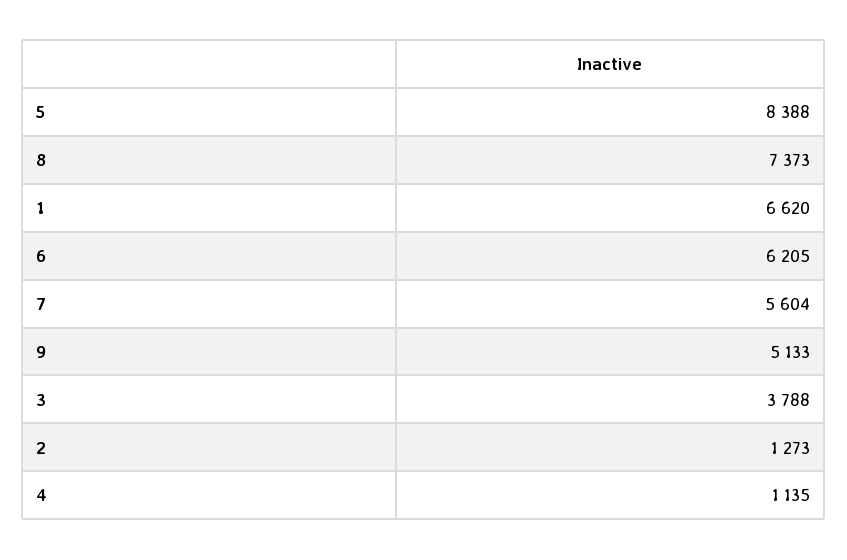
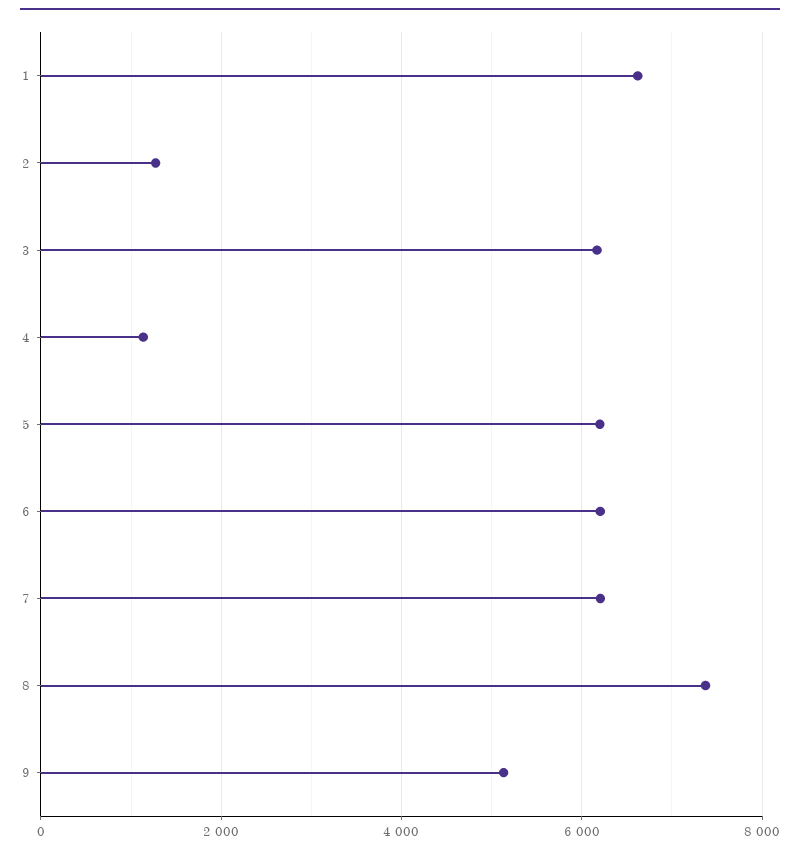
5: 8388 -> 6200
7: 5604 -> 6200
3: 3788 -> 6200

